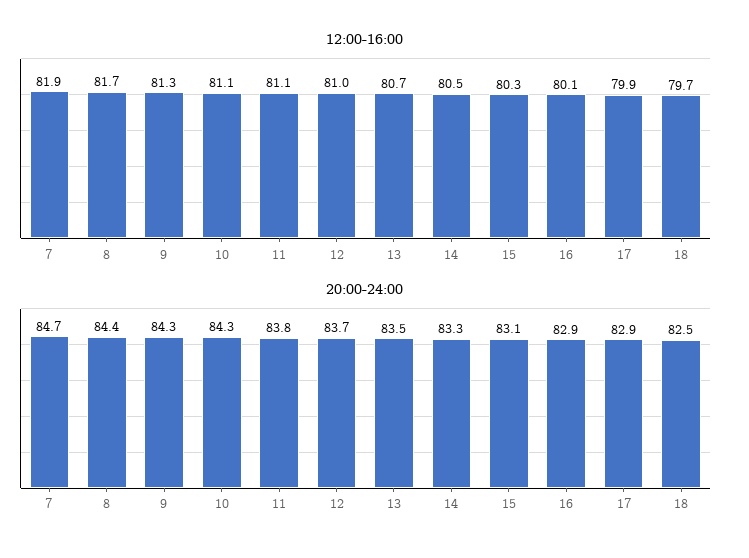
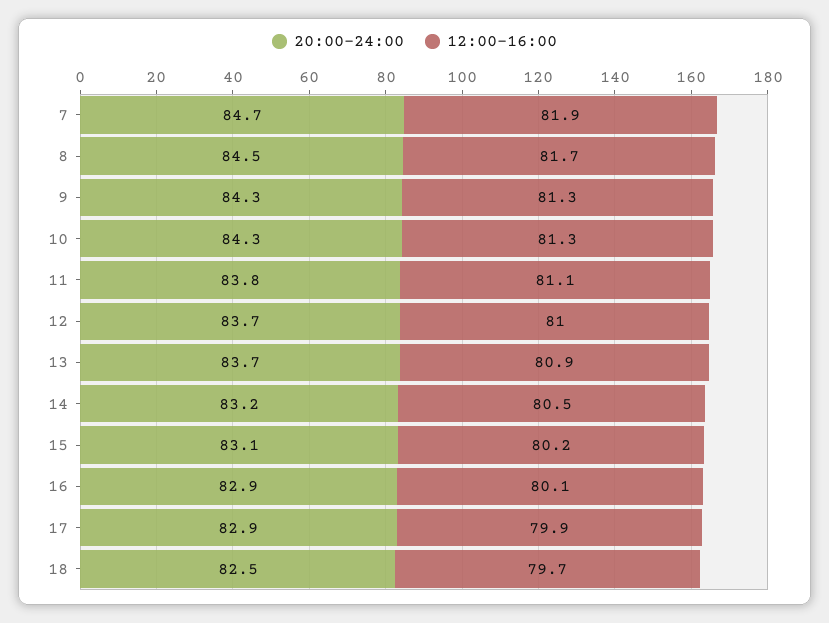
12:00-16:00, 10: 81.1 -> 81.3
12:00-16:00, 13: 80.7 -> 80.9
12:00-16:00, 15: 80.3 -> 80.2
20:00-24:00, 8: 84.4 -> 84.5
20:00-24:00, 13: 83.5 -> 83.7
20:00-24:00, 14: 83.3 -> 83.2

